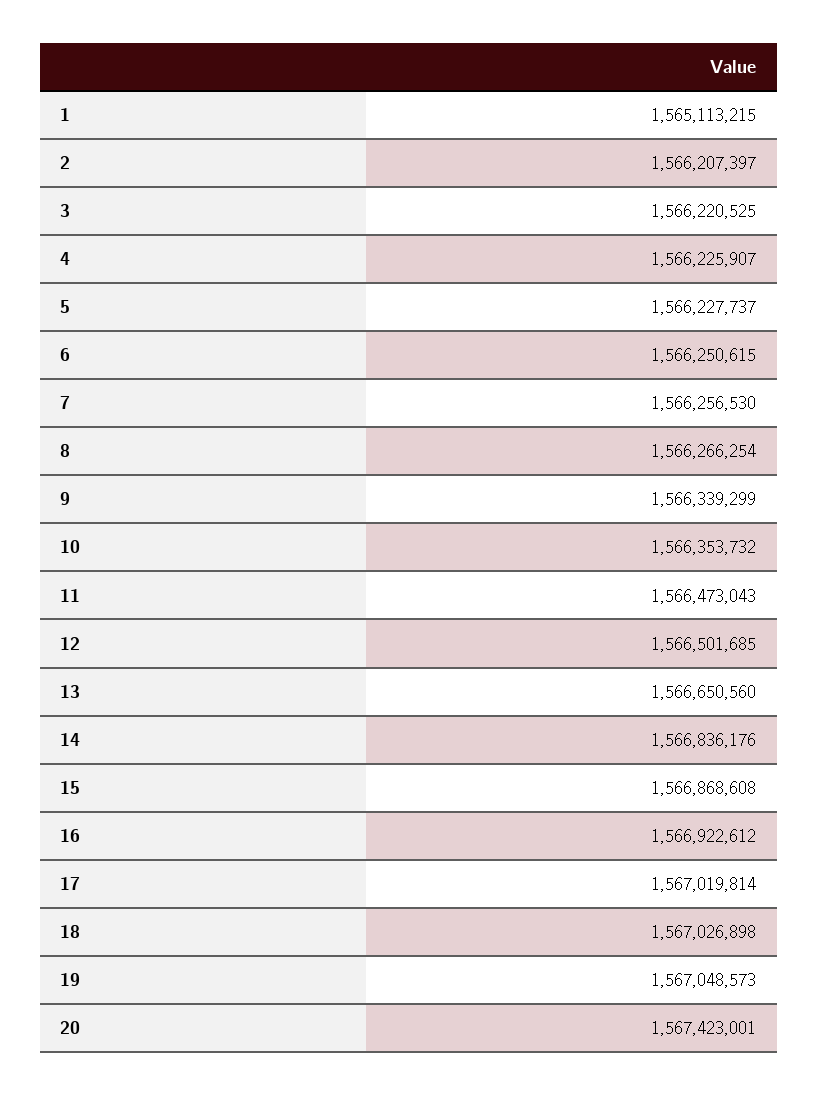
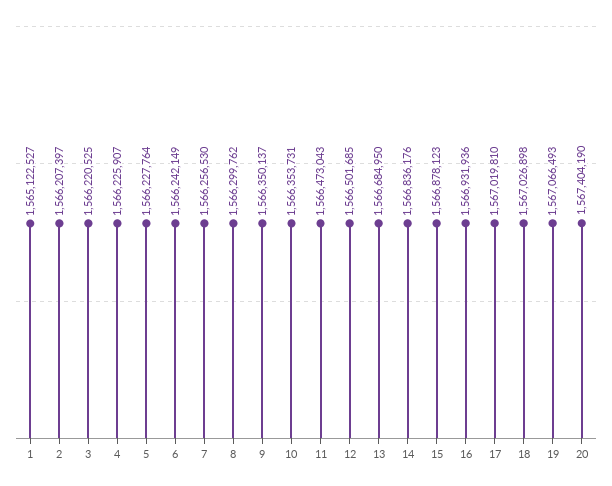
1: 1565113215 -> 1565122527
5: 1566227737 -> 1566227764
6: 1566250615 -> 1566242149
8: 1566266254 -> 1566299762
9: 1566339299 -> 1566350137
10: 1566353732 -> 1566353731
13: 1566650560 -> 1566684950
15: 1566868608 -> 1566878123
16: 1566922612 -> 1566931936
17: 1567019814 -> 1567019810
19: 1567048573 -> 1567066493
20: 1567423001 -> 1567404190

